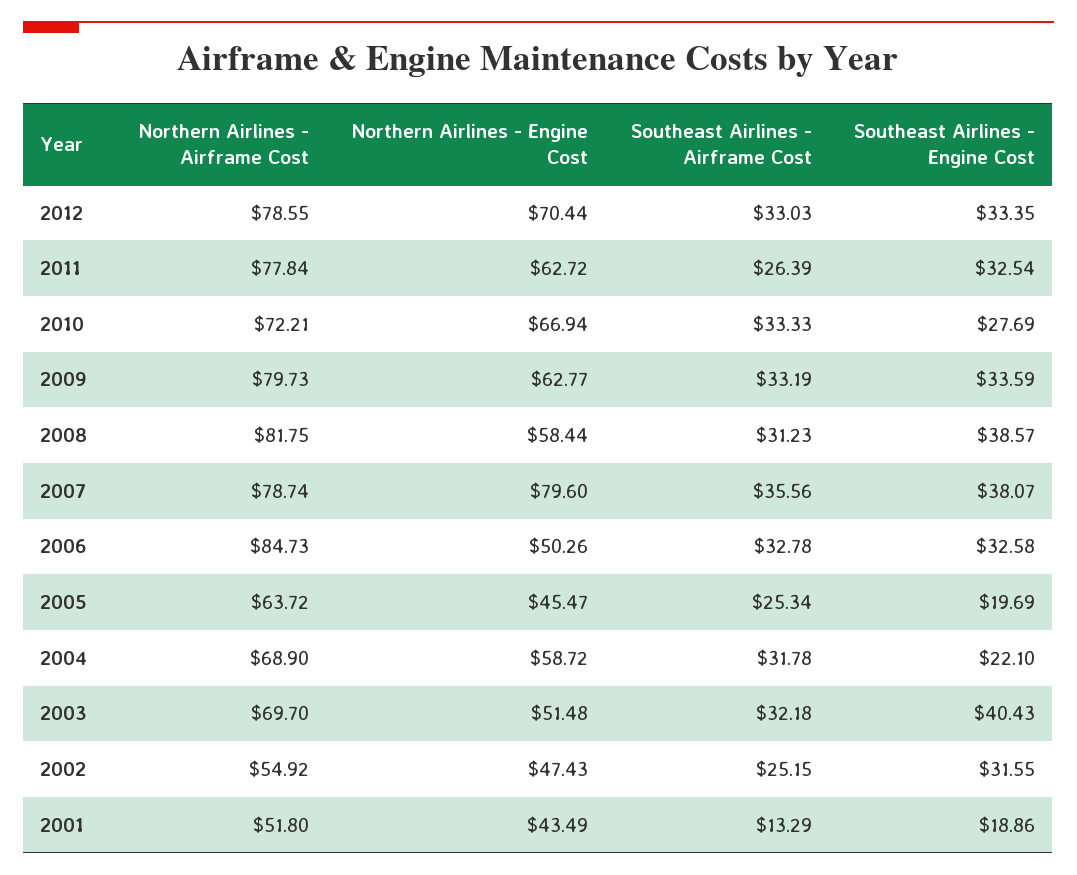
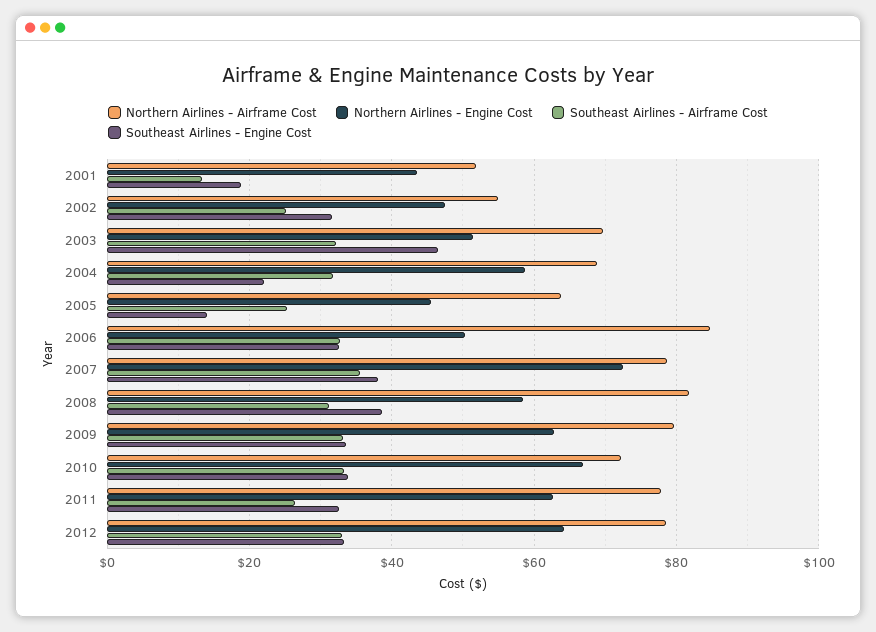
Northern Airlines - Engine Cost, 2012: 70.44 -> 64
Southeast Airlines - Engine Cost, 2010: 27.69 -> 34
Northern Airlines - Engine Cost, 2007: 79.6 -> 72
Southeast Airlines - Engine Cost, 2005: 19.69 -> 14
Southeast Airlines - Engine Cost, 2003: 40.43 -> 46

